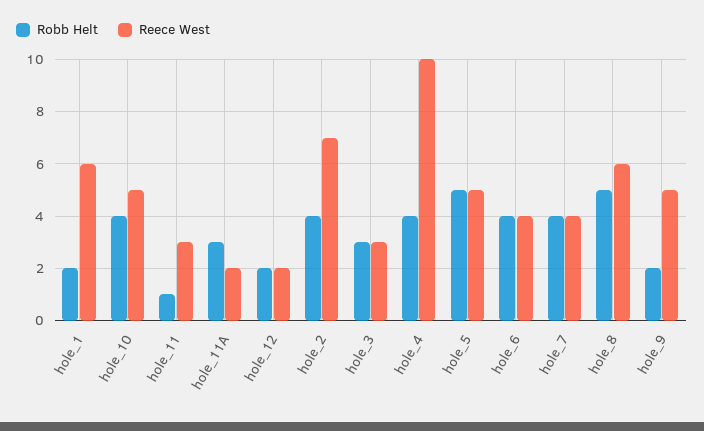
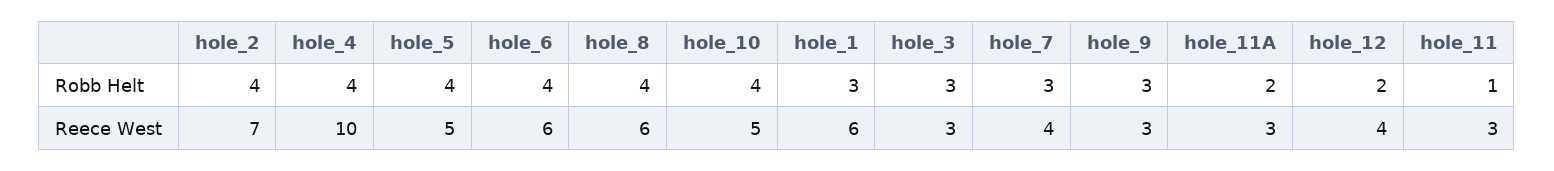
Robb Helt, hole_1: 2 -> 3
Robb Helt, hole_11A: 3 -> 2
Reece West, hole_11A: 2 -> 3
Reece West, hole_12: 2 -> 4
Robb Helt, hole_5: 5 -> 4
Reece West, hole_6: 4 -> 6
Robb Helt, hole_7: 4 -> 3
Robb Helt, hole_8: 5 -> 4
Robb Helt, hole_9: 2 -> 3
Reece West, hole_9: 5 -> 3

